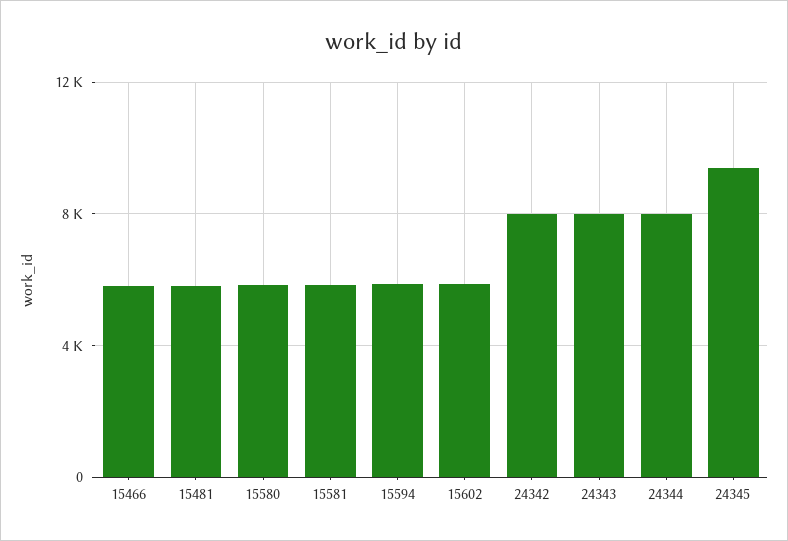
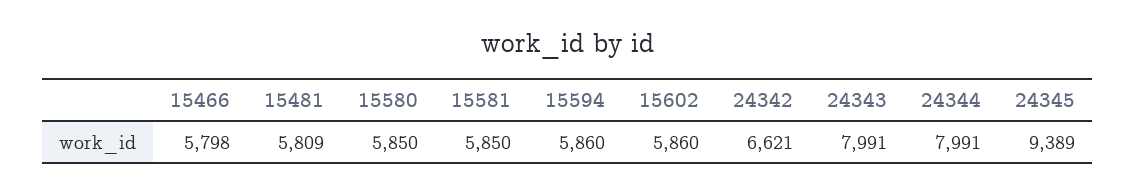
24342: 8000 -> 6621

